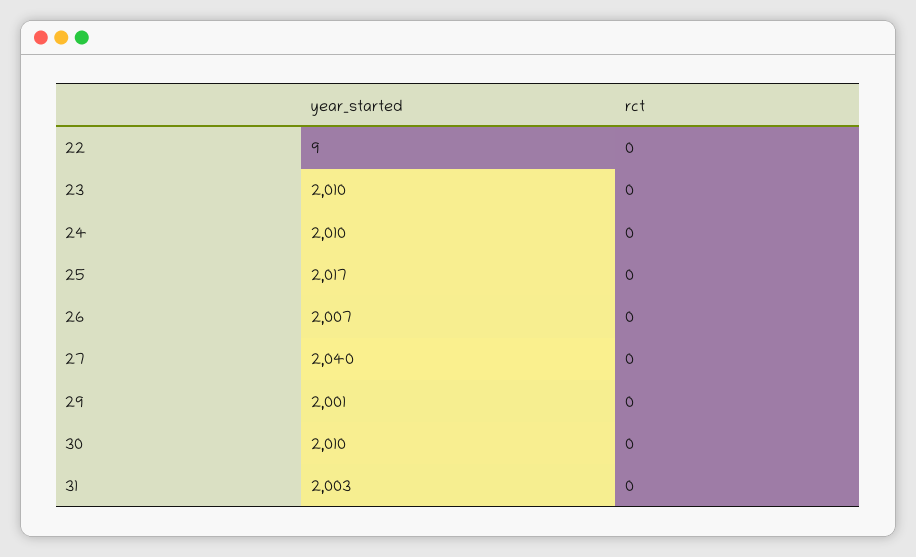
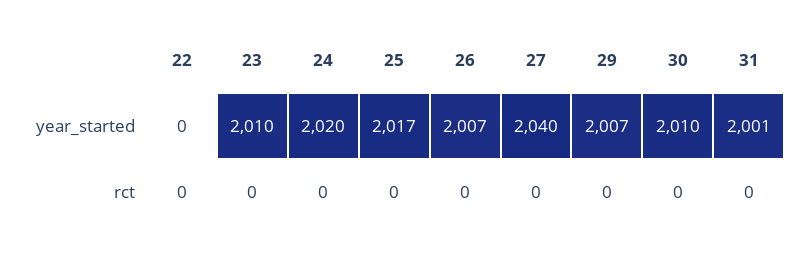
year_started, 22: 9 -> 0
year_started, 24: 2010 -> 2020
year_started, 29: 2001 -> 2007
year_started, 31: 2003 -> 2001

